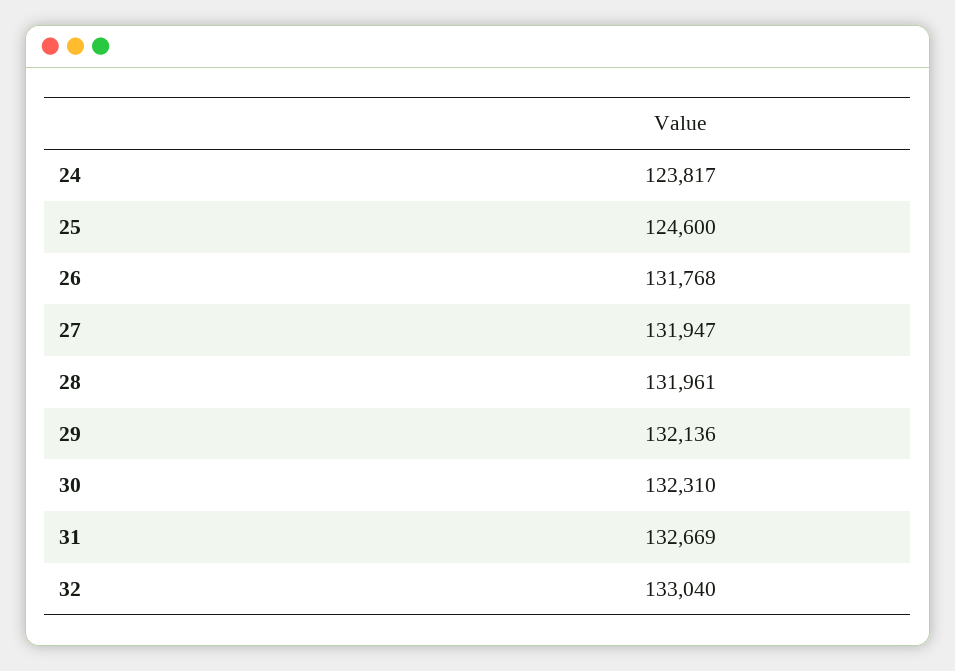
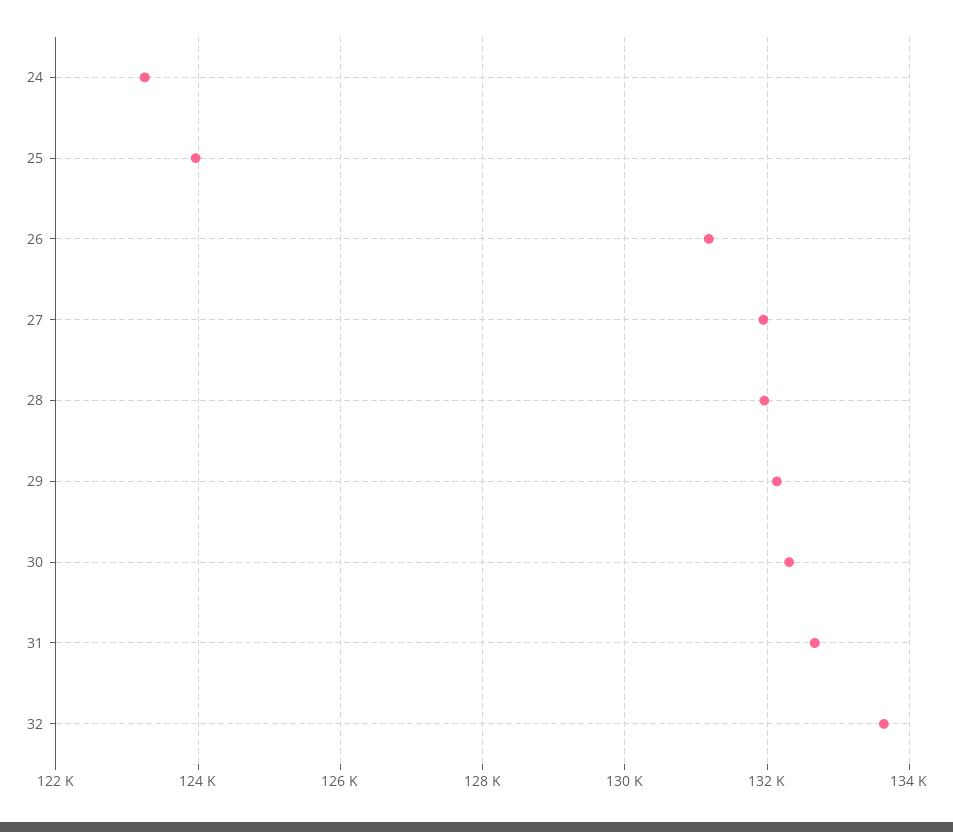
24: 123817 -> 123200
25: 124600 -> 124000
26: 131768 -> 131200
32: 133040 -> 133600

